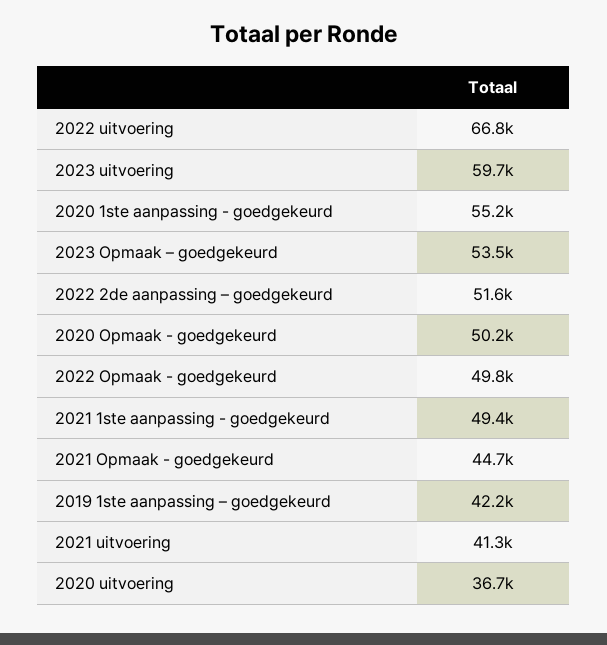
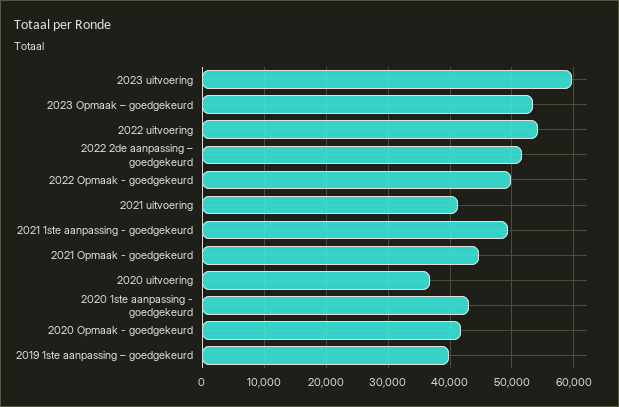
2022 uitvoering: 66800 -> 54000
2020 1ste aanpassing - goedgekeurd: 55200 -> 43000
2020 Opmaak - goedgekeurd: 50200 -> 42000
2019 1ste aanpassing – goedgekeurd: 42200 -> 40000

